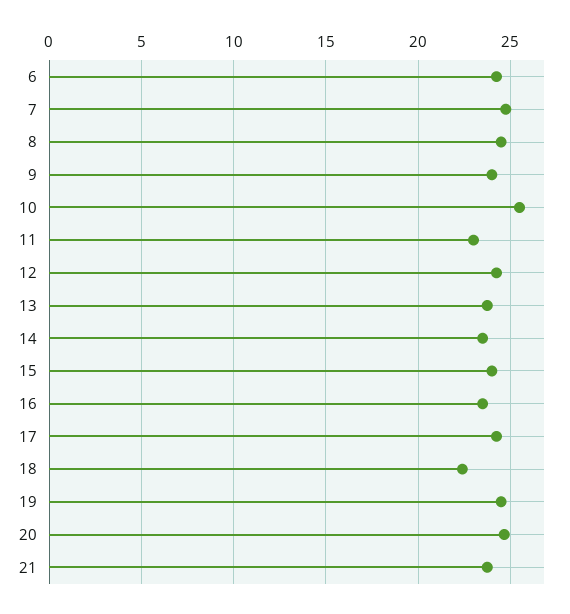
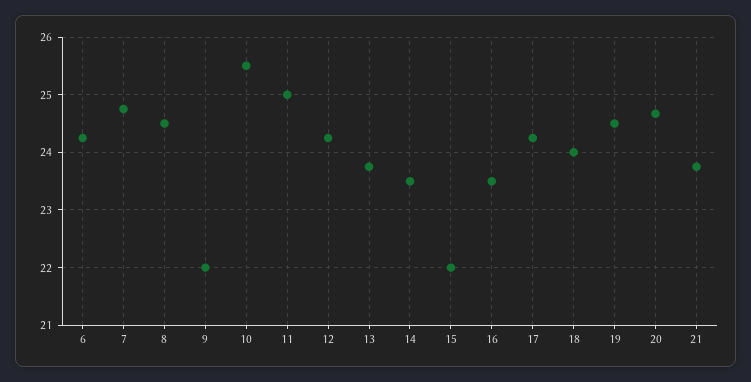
9: 24 -> 22
11: 23 -> 25
15: 24 -> 22
18: 22.5 -> 24

